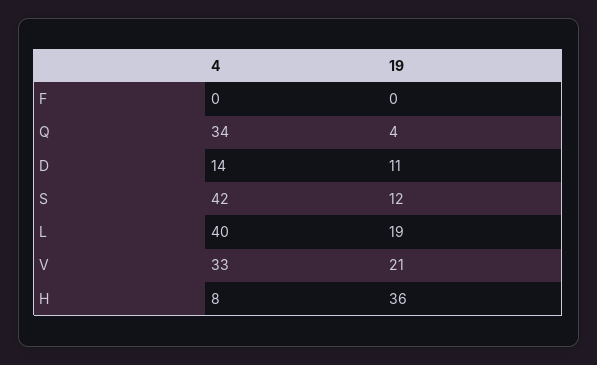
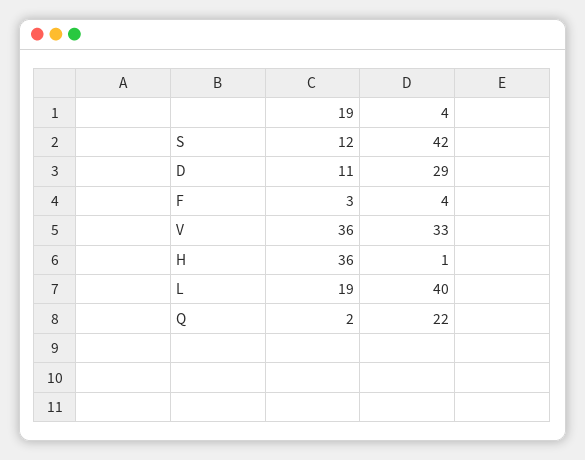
4, F: 0 -> 4
19, F: 0 -> 3
4, Q: 34 -> 22
19, Q: 4 -> 2
4, D: 14 -> 29
19, V: 21 -> 36
4, H: 8 -> 1

